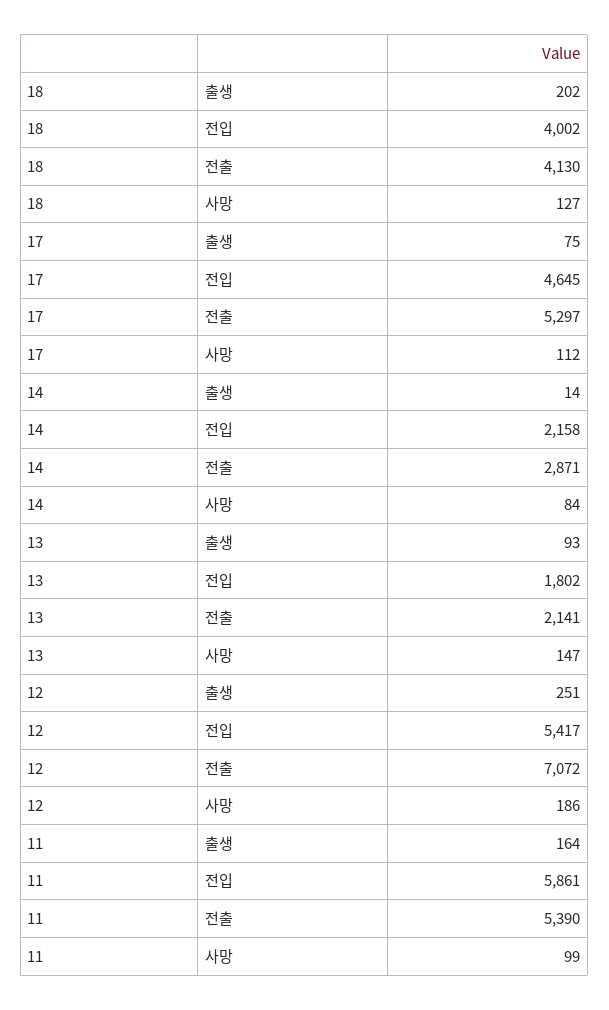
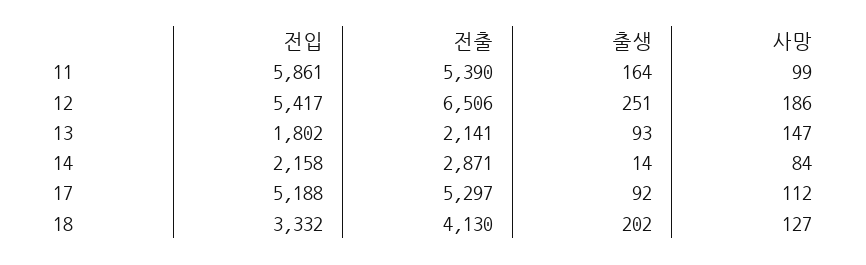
18, 전입: 4002 -> 3332
17, 출생: 75 -> 92
17, 전입: 4645 -> 5188
12, 전출: 7072 -> 6506

